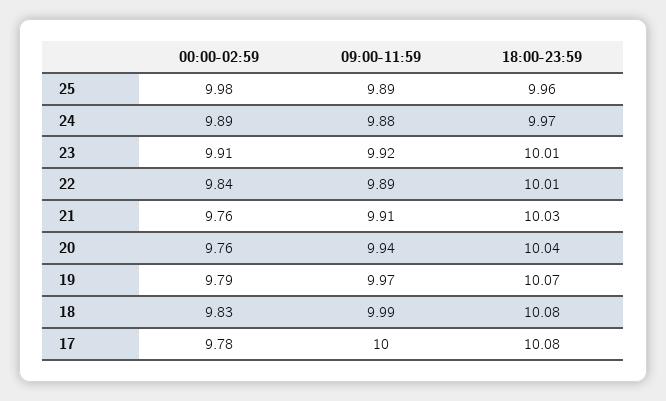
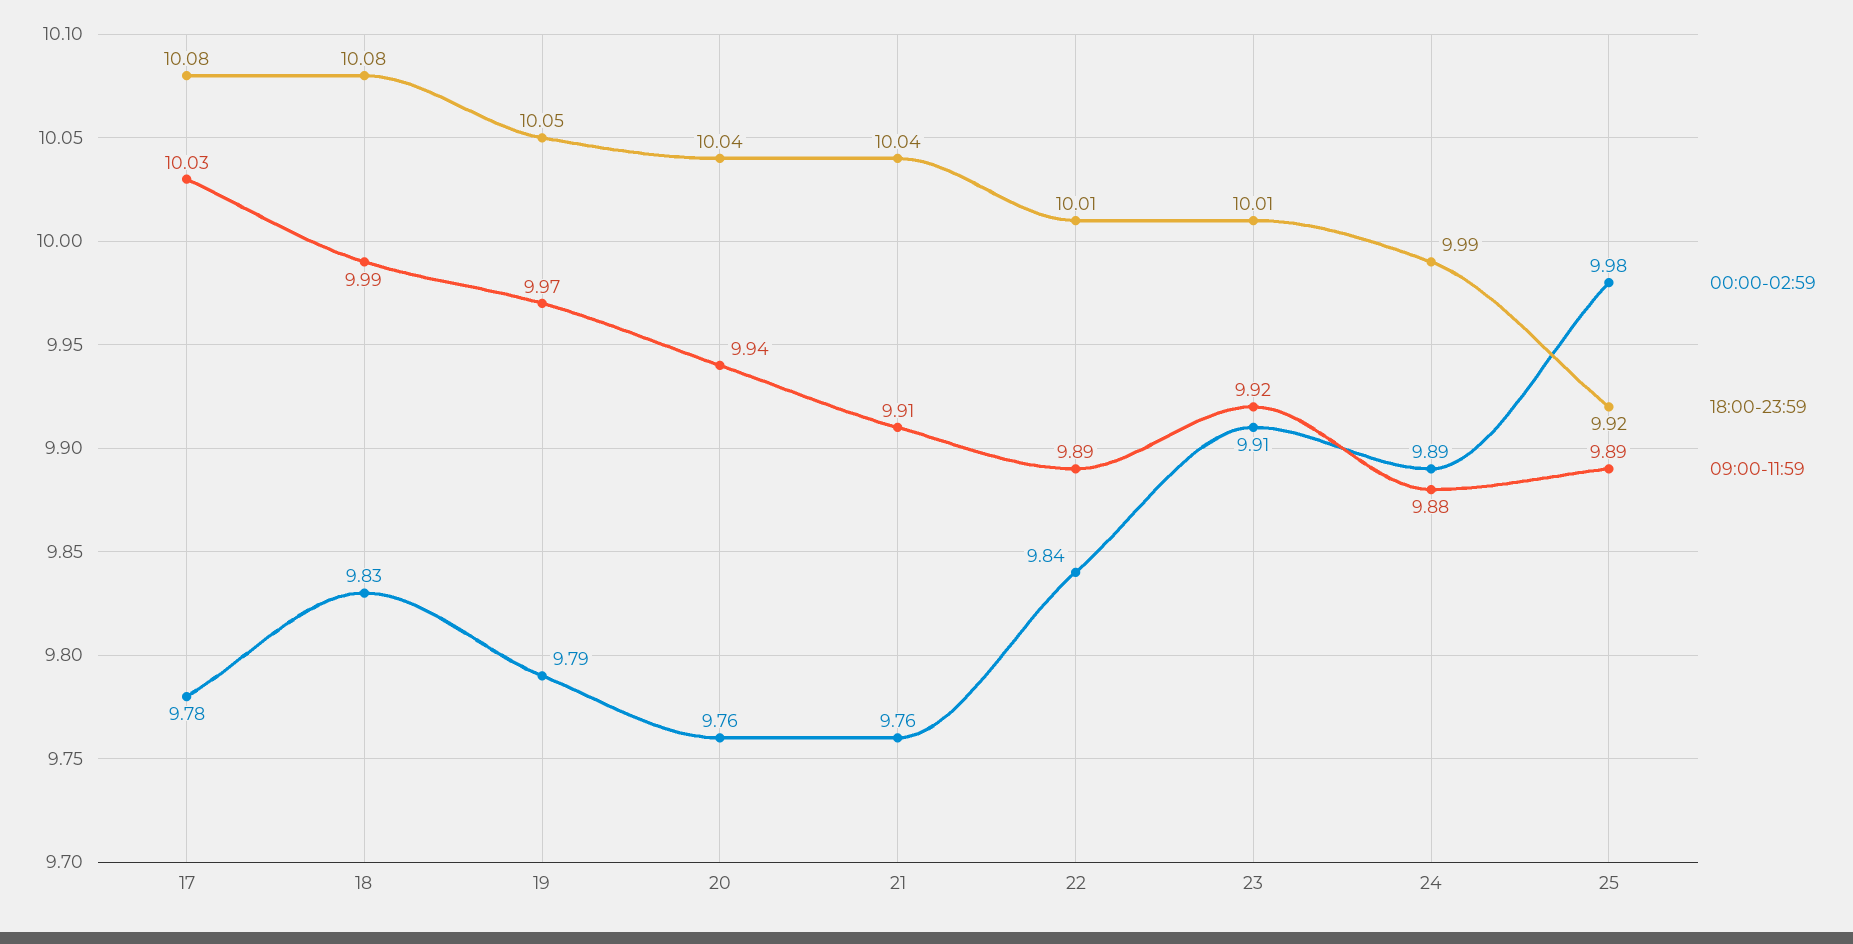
18:00-23:59, 25: 9.96 -> 9.92
18:00-23:59, 24: 9.97 -> 9.99
18:00-23:59, 21: 10.03 -> 10.04
18:00-23:59, 19: 10.07 -> 10.05
09:00-11:59, 17: 10 -> 10.03

